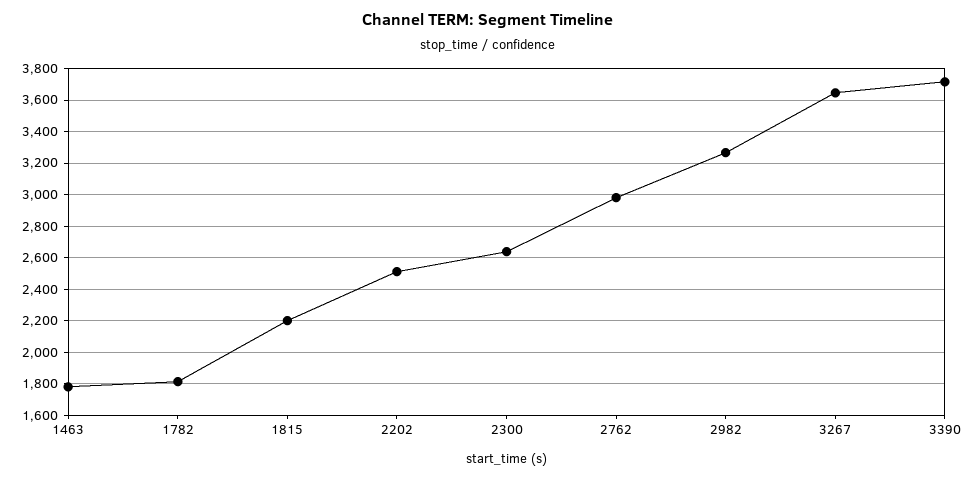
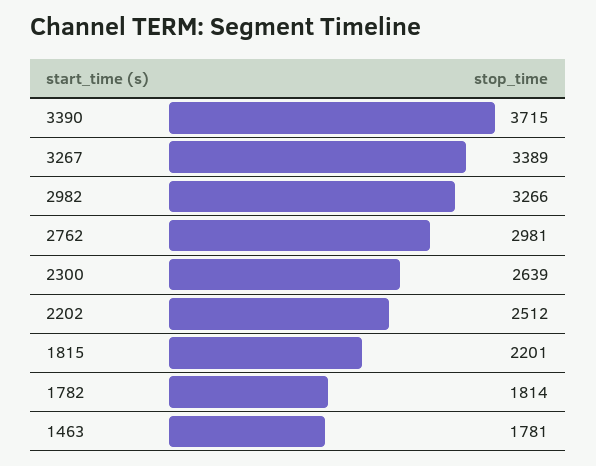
3267: 3650 -> 3389

